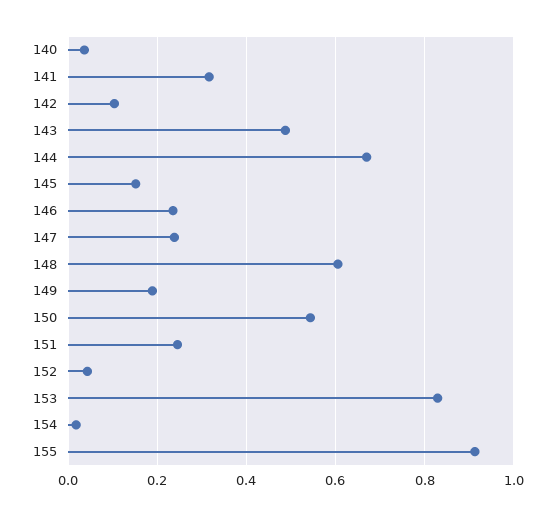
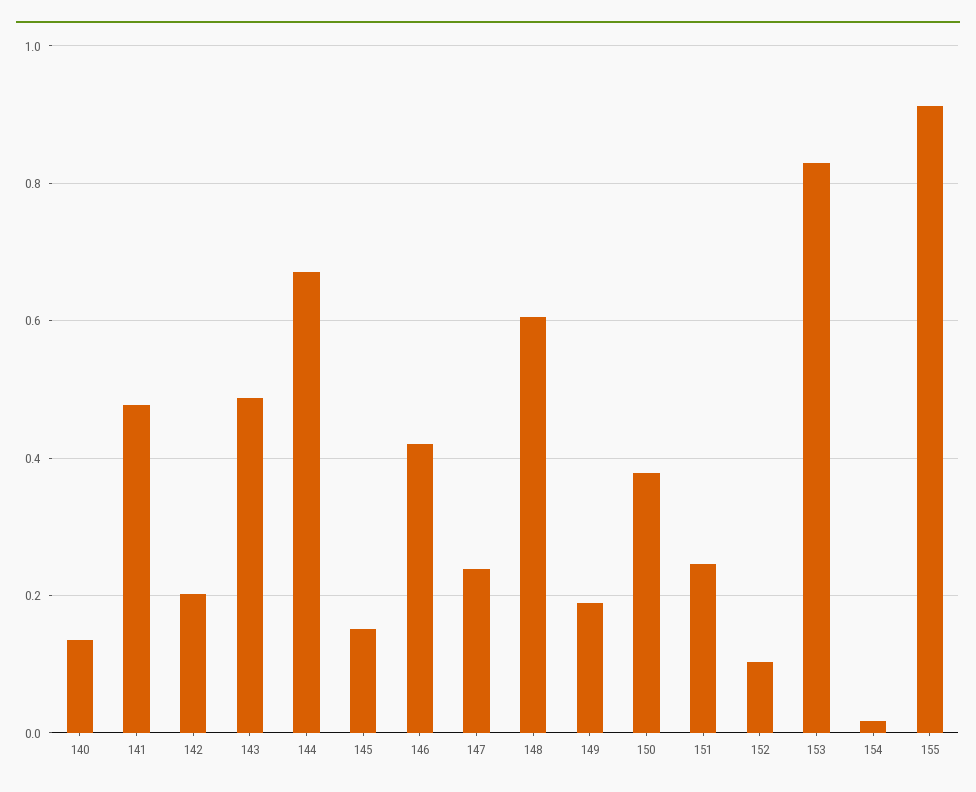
140: 0.04 -> 0.14
141: 0.32 -> 0.48
142: 0.1 -> 0.2
146: 0.24 -> 0.42
150: 0.54 -> 0.38
152: 0.04 -> 0.1

